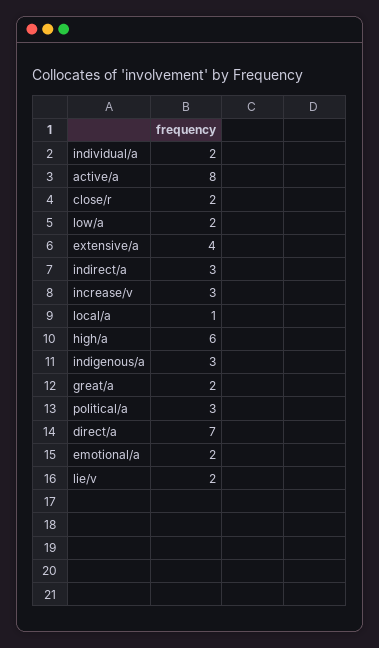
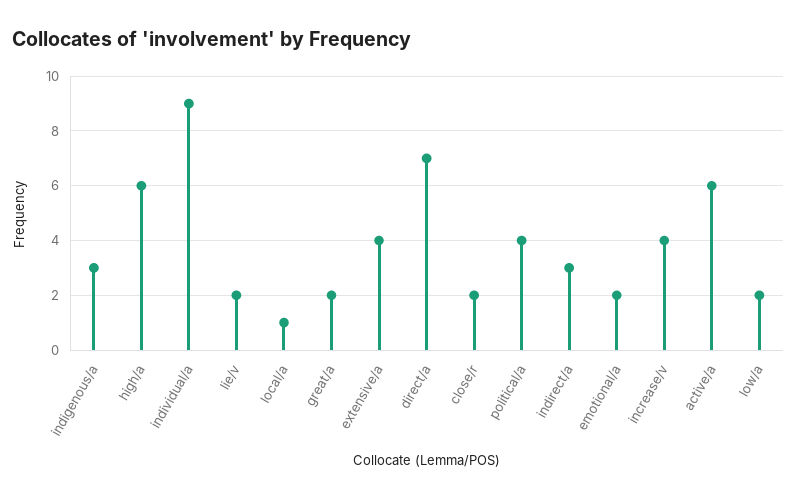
individual/a: 2 -> 9
active/a: 8 -> 6
increase/v: 3 -> 4
political/a: 3 -> 4

